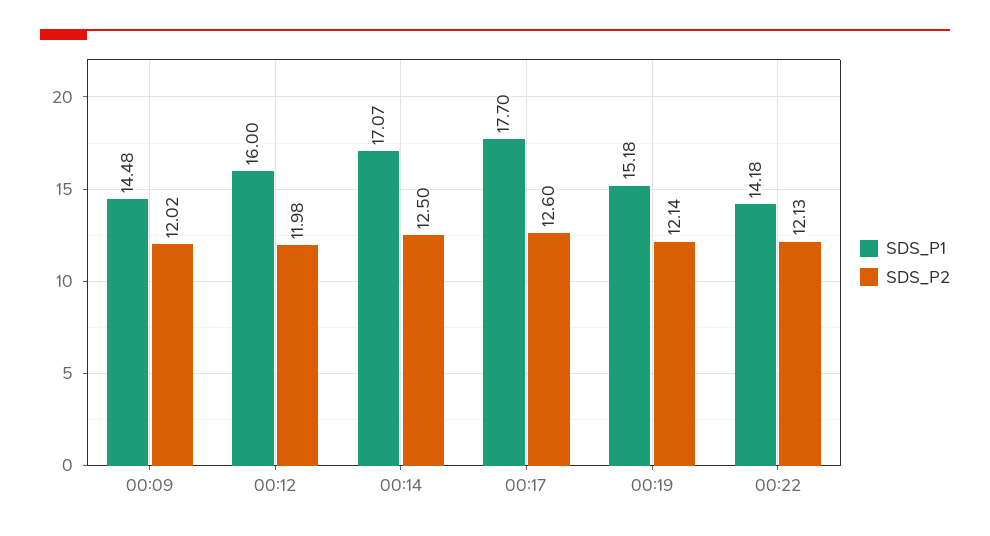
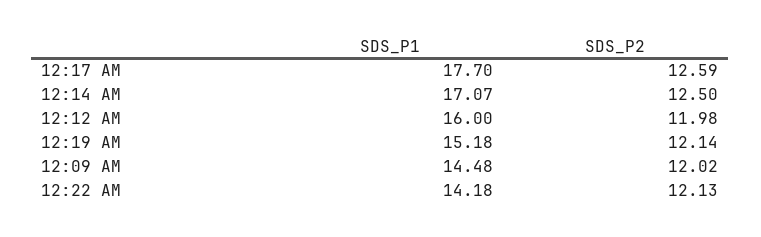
SDS_P2, 00:17: 12.6 -> 12.59

